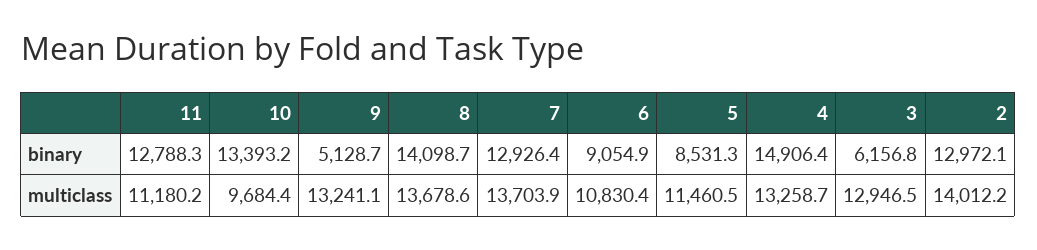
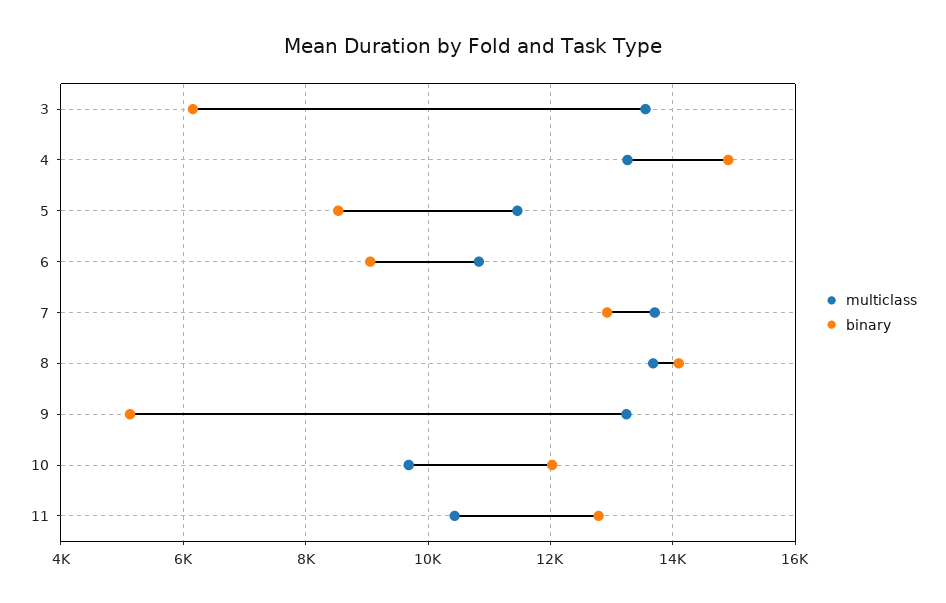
binary, 10: 13393.2 -> 12000
binary, 2: 12972.1 -> none
multiclass, 11: 11180.2 -> 10400
multiclass, 3: 12946.5 -> 13600
multiclass, 2: 14012.2 -> none

